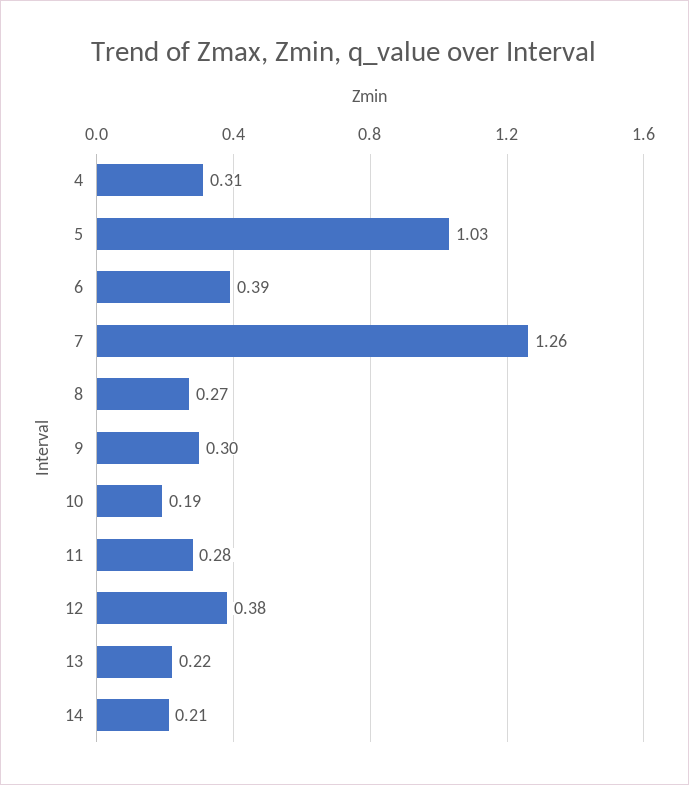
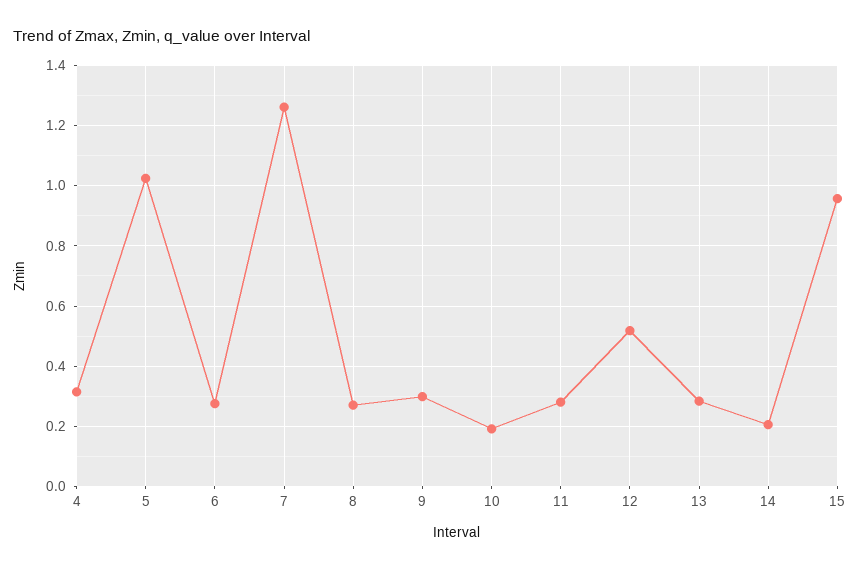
6: 0.39 -> 0.28
12: 0.38 -> 0.52
13: 0.22 -> 0.28
15: none -> 0.96

